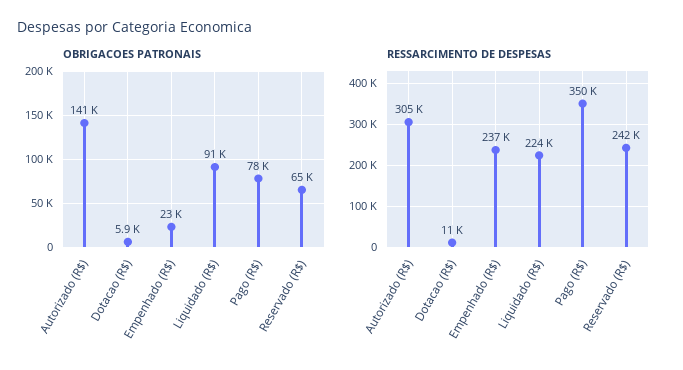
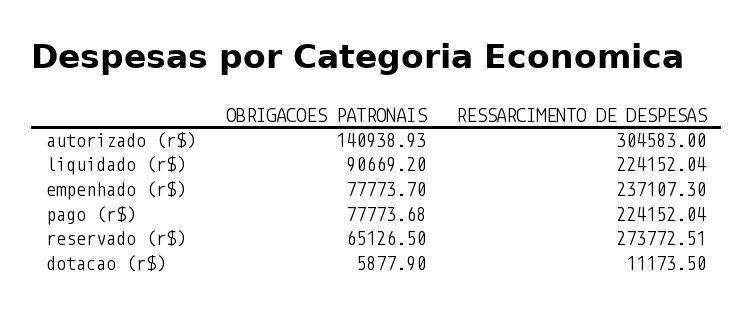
OBRIGACOES PATRONAIS, Empenhado (R$): 23000 -> 77773.7
RESSARCIMENTO DE DESPESAS, Pago (R$): 350000 -> 224152.04
RESSARCIMENTO DE DESPESAS, Reservado (R$): 242000 -> 273772.51

